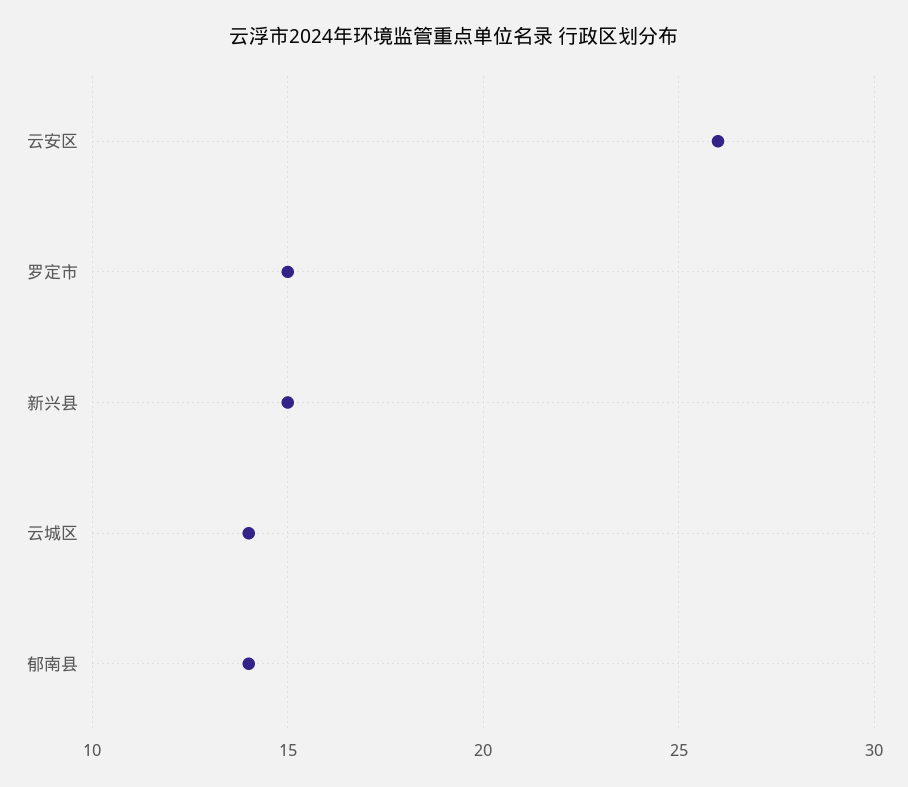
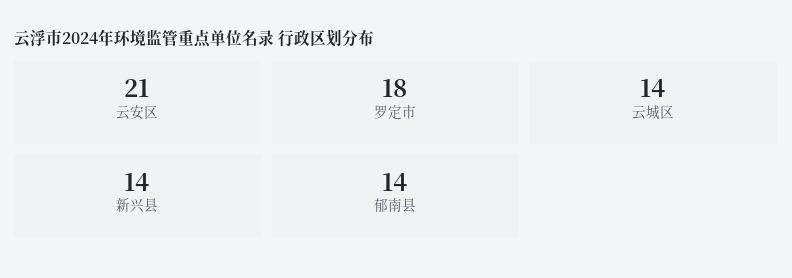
云安区: 26 -> 21
罗定市: 15 -> 18
新兴县: 15 -> 14

